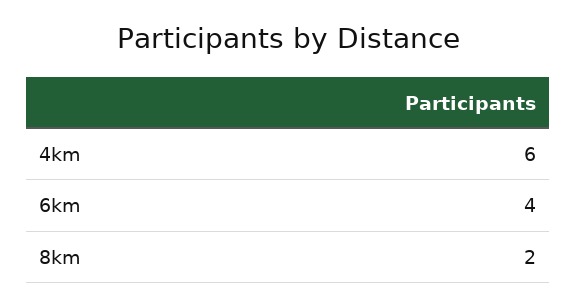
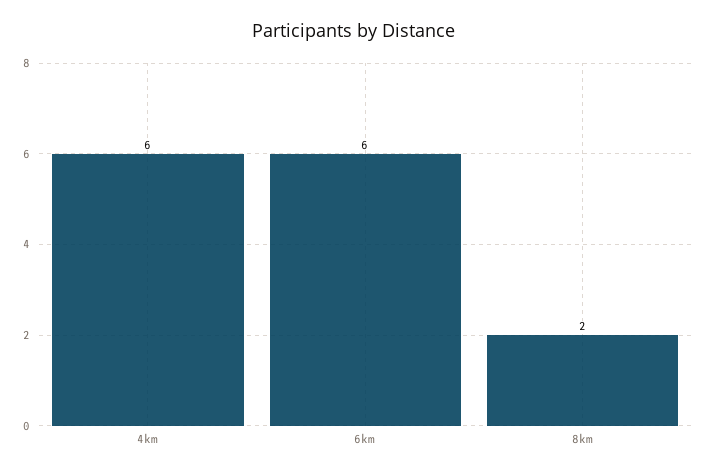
6km: 4 -> 6

